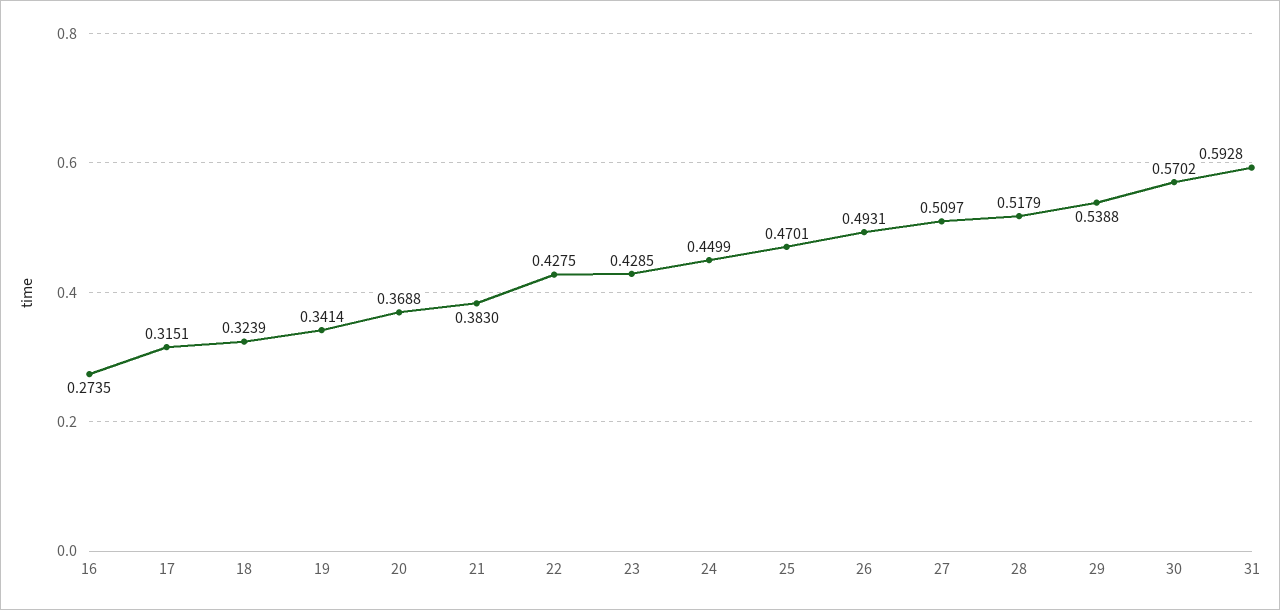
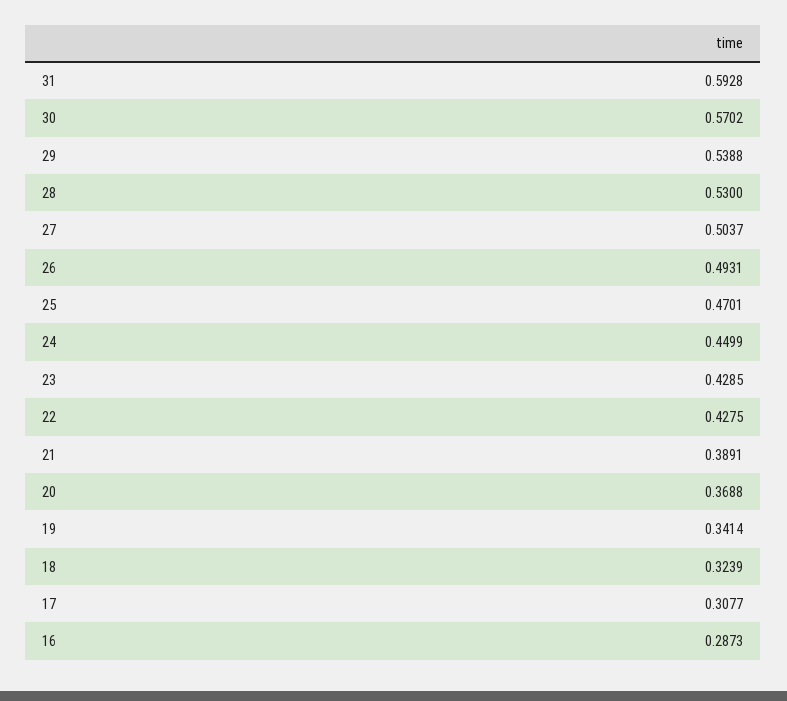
16: 0.2735 -> 0.2873
17: 0.3151 -> 0.3077
21: 0.383 -> 0.3891
27: 0.5097 -> 0.5037
28: 0.5179 -> 0.53

